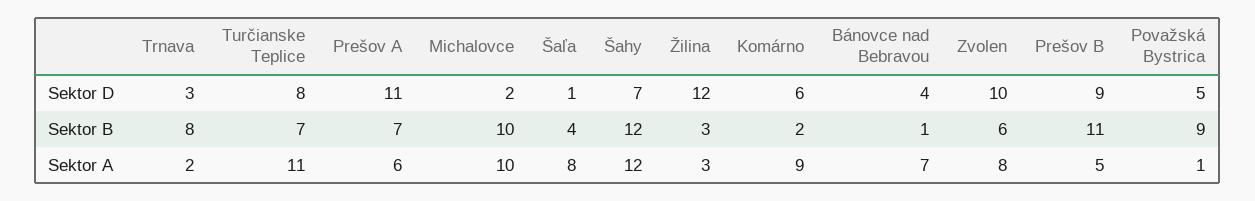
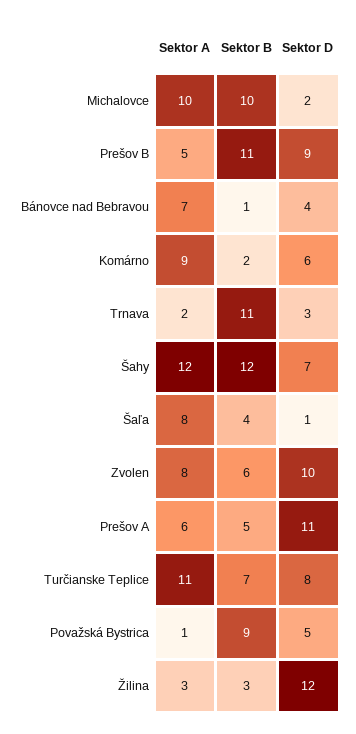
Trnava, Sektor B: 8 -> 11
Prešov A, Sektor B: 7 -> 5

